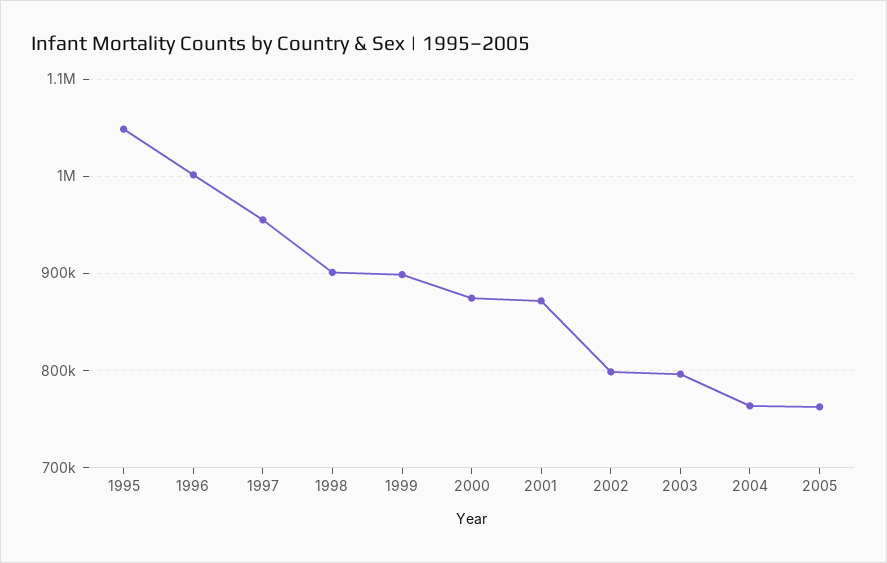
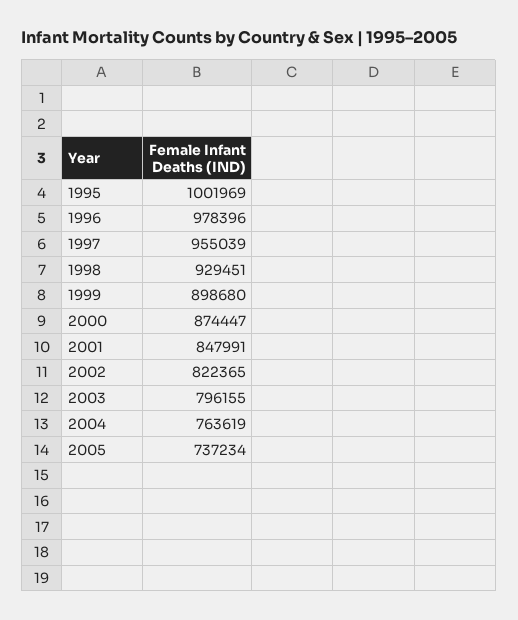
1995: 1050000 -> 1001969
1996: 1000000 -> 978396
1998: 900000 -> 929451
2001: 870000 -> 847991
2002: 800000 -> 822365
2005: 760000 -> 737234

